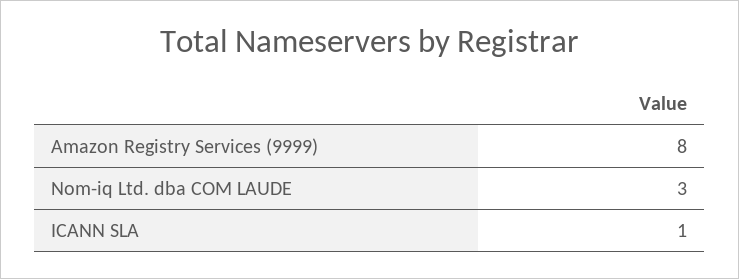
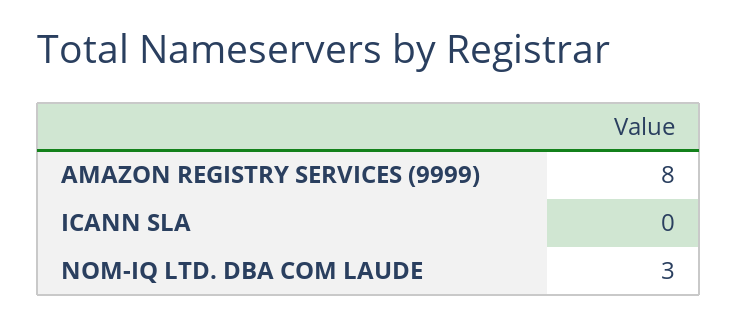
ICANN SLA: 1 -> 0

